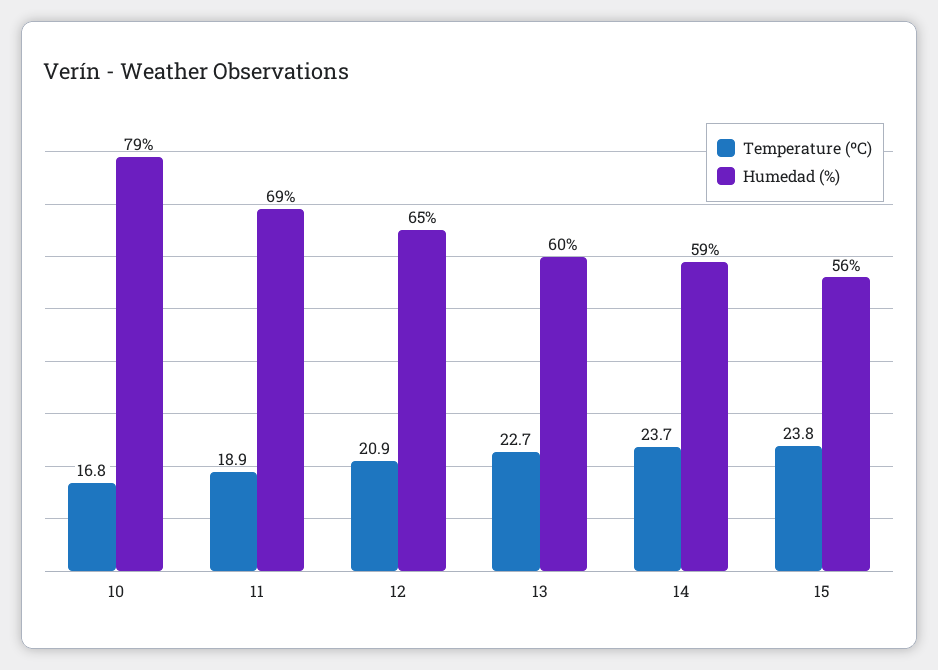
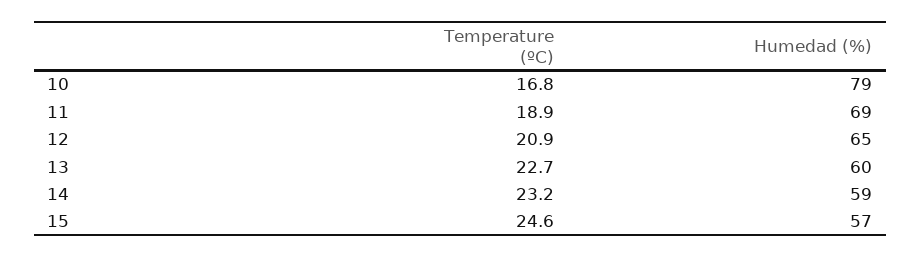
Temperature (ºC), 14: 23.7 -> 23.2
Temperature (ºC), 15: 23.8 -> 24.6
Humedad (%), 15: 56 -> 57

